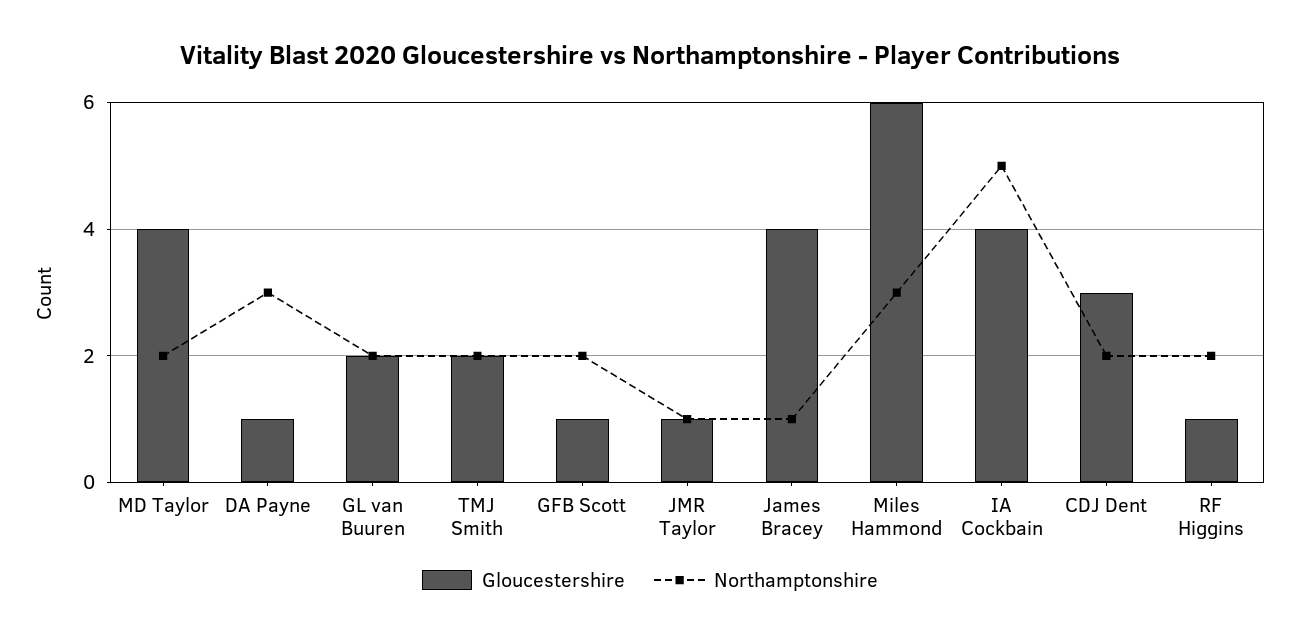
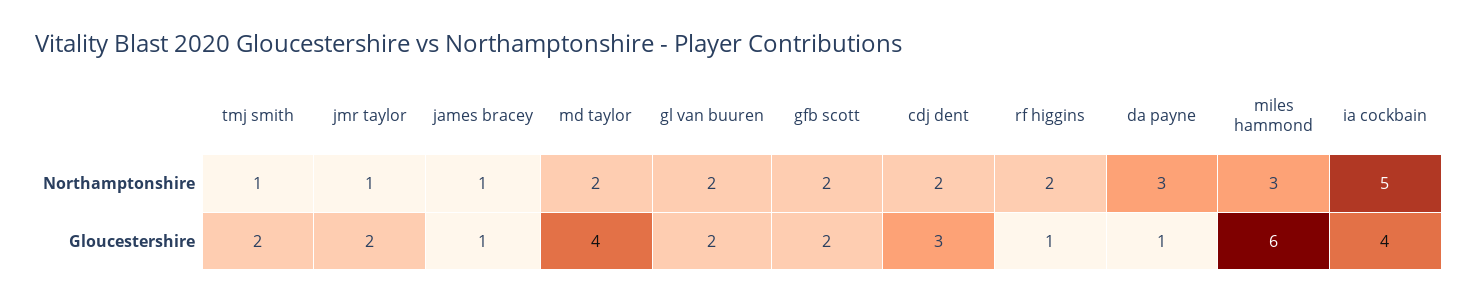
Northamptonshire, TMJ Smith: 2 -> 1
Gloucestershire, GFB Scott: 1 -> 2
Gloucestershire, JMR Taylor: 1 -> 2
Gloucestershire, James Bracey: 4 -> 1

